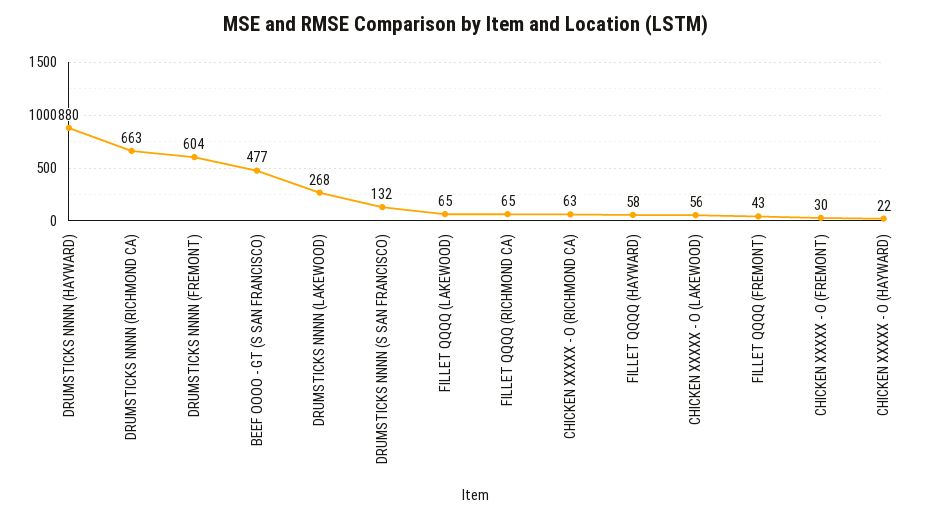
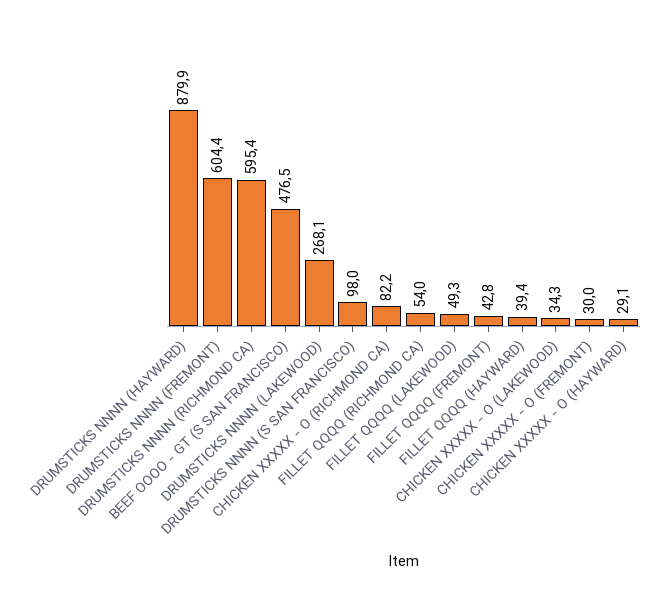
DRUMSTICKS NNNN (RICHMOND CA): 663 -> 595.4
DRUMSTICKS NNNN (S SAN FRANCISCO): 132 -> 98
FILLET QQQQ (LAKEWOOD): 65 -> 49.3
FILLET QQQQ (RICHMOND CA): 65 -> 54
CHICKEN XXXXX - O (RICHMOND CA): 63 -> 82.2
FILLET QQQQ (HAYWARD): 58 -> 39.4
CHICKEN XXXXX - O (LAKEWOOD): 56 -> 34.3
CHICKEN XXXXX - O (HAYWARD): 22 -> 29.1

